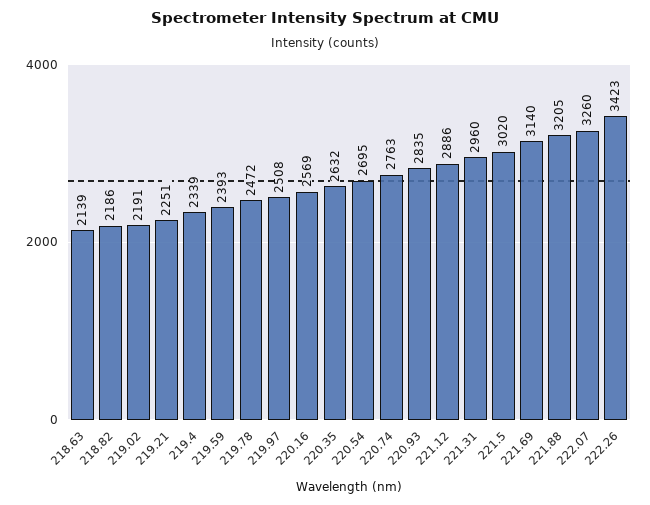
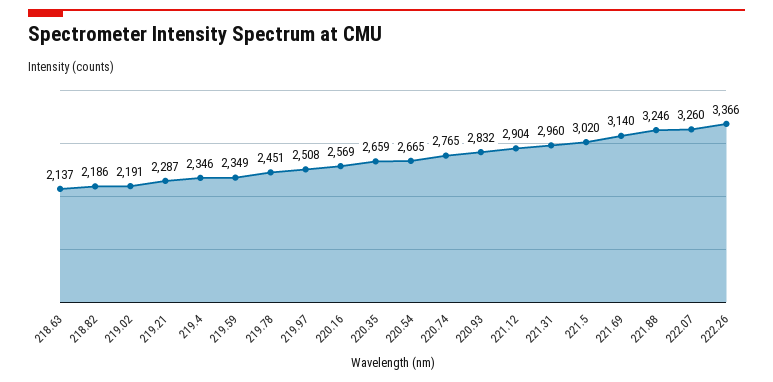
218.63: 2139 -> 2137
219.21: 2251 -> 2287
219.4: 2339 -> 2346
219.59: 2393 -> 2349
219.78: 2472 -> 2451
220.35: 2632 -> 2659
220.54: 2695 -> 2665
220.74: 2763 -> 2765
220.93: 2835 -> 2832
221.12: 2886 -> 2904
221.88: 3205 -> 3246
222.26: 3423 -> 3366

